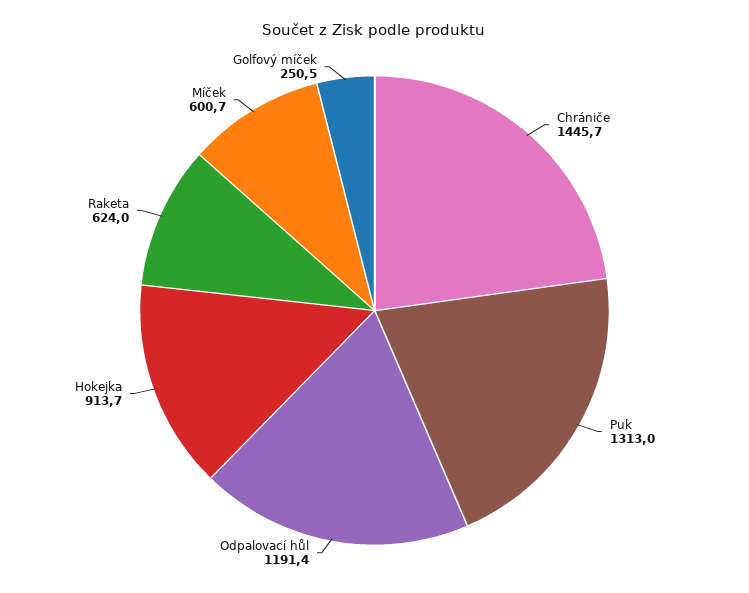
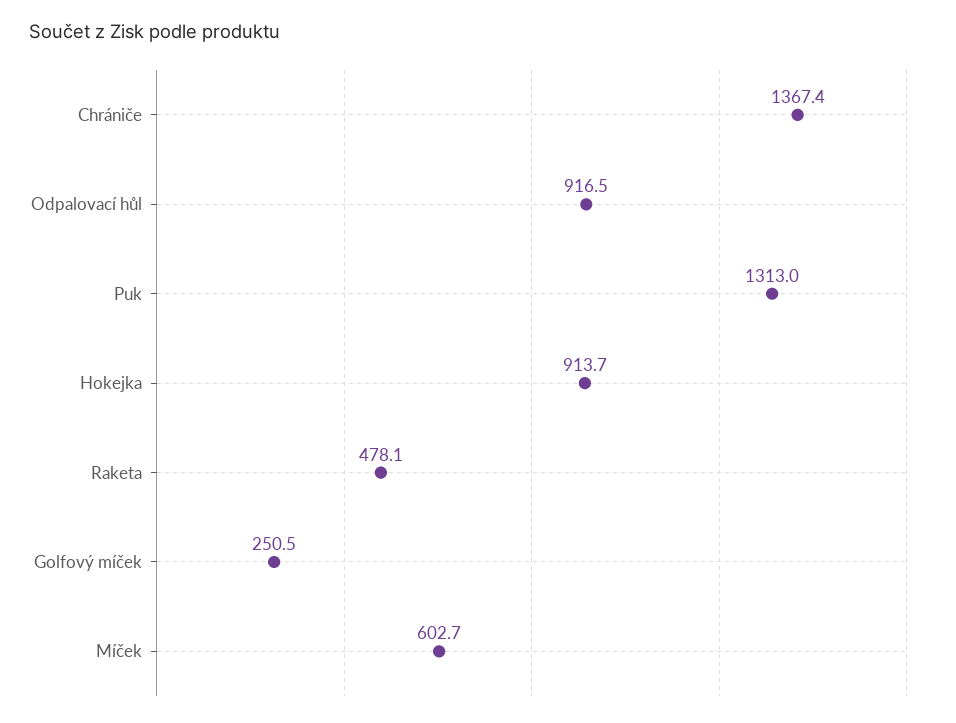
Chrániče: 1445.7 -> 1367.4
Odpalovací hůl: 1191.4 -> 916.5
Raketa: 624 -> 478.1
Míček: 600.7 -> 602.7

